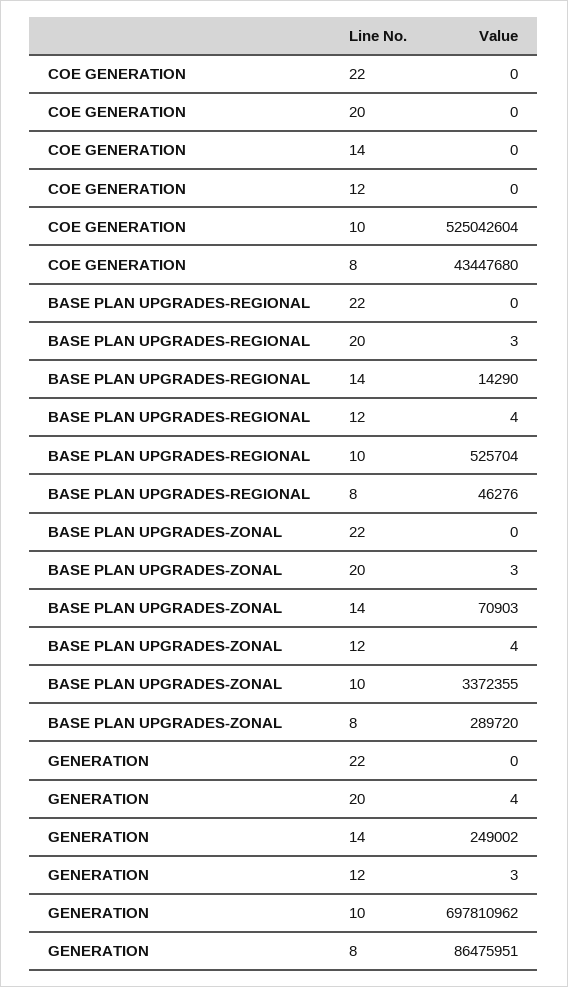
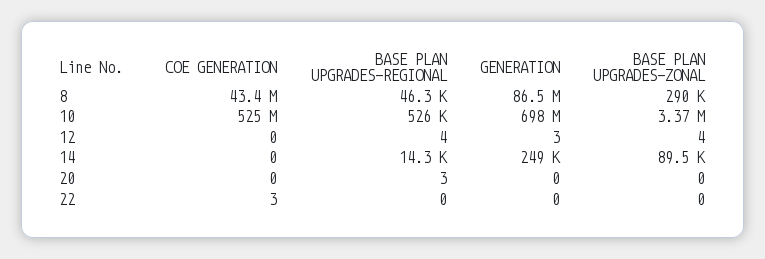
COE GENERATION, 22: 0 -> 3
BASE PLAN UPGRADES-ZONAL, 20: 3 -> 0
BASE PLAN UPGRADES-ZONAL, 14: 70903 -> 89500
GENERATION, 20: 4 -> 0

